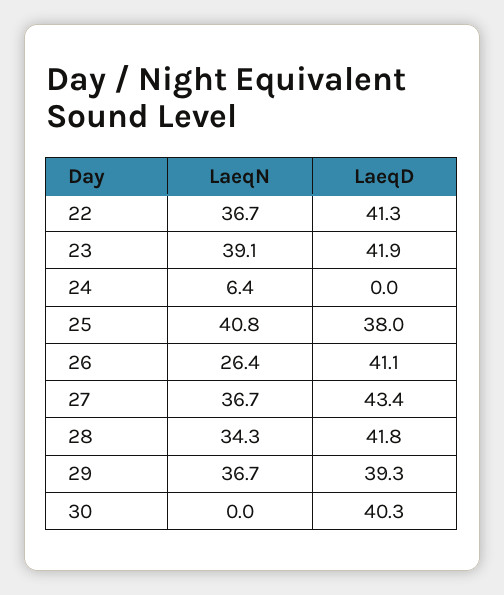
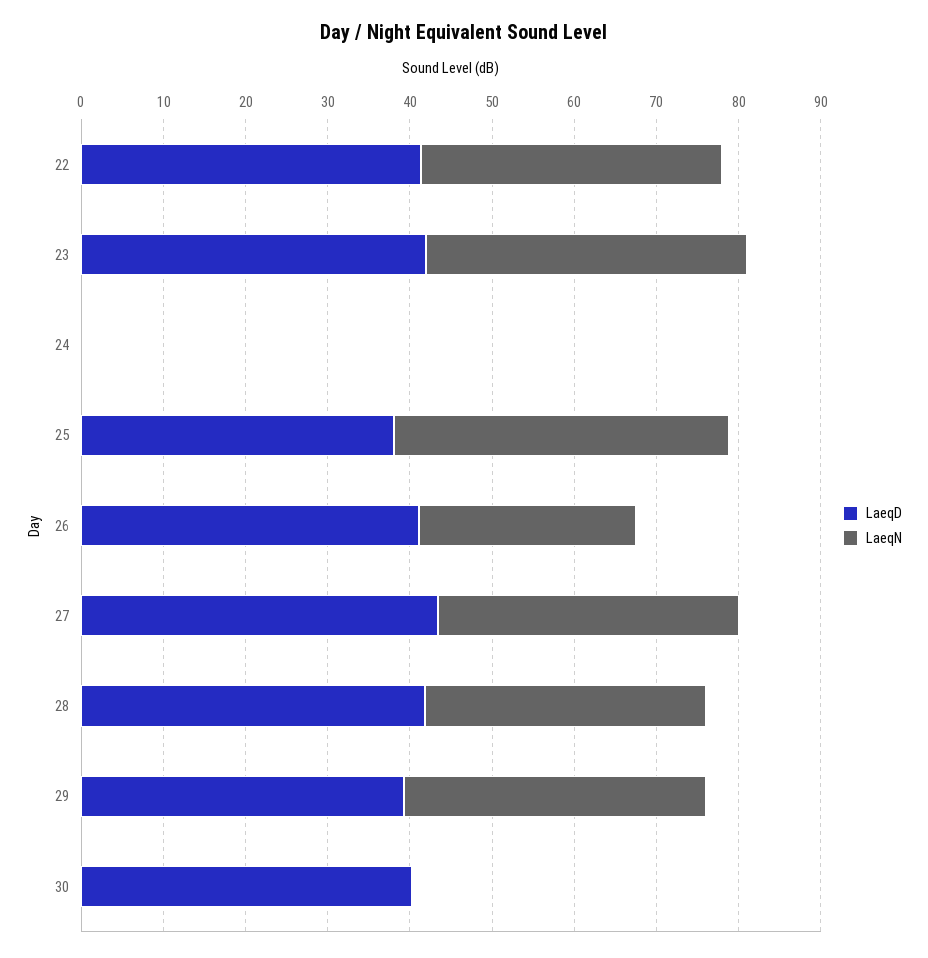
LaeqN, 24: 6.4 -> 0

